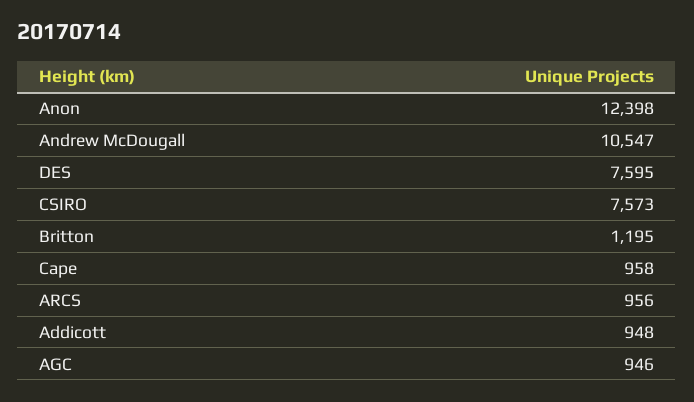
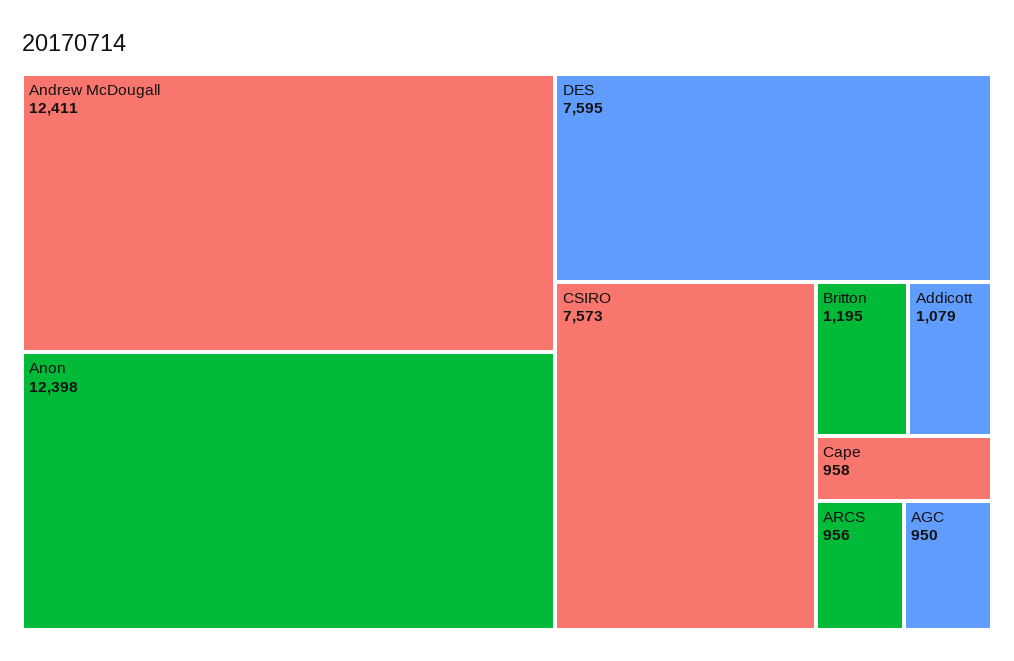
Andrew McDougall: 10547 -> 12411
Addicott: 948 -> 1079
AGC: 946 -> 950

